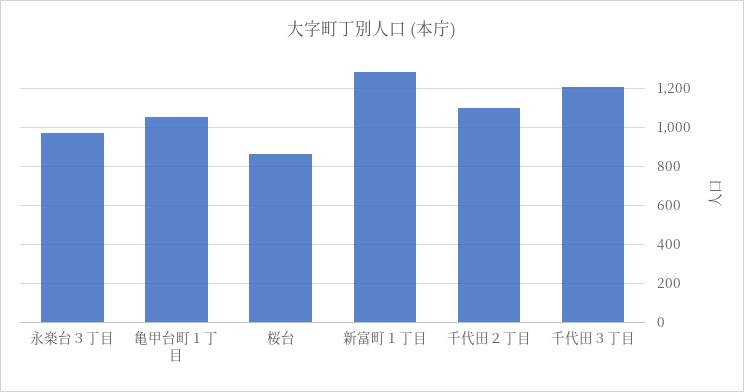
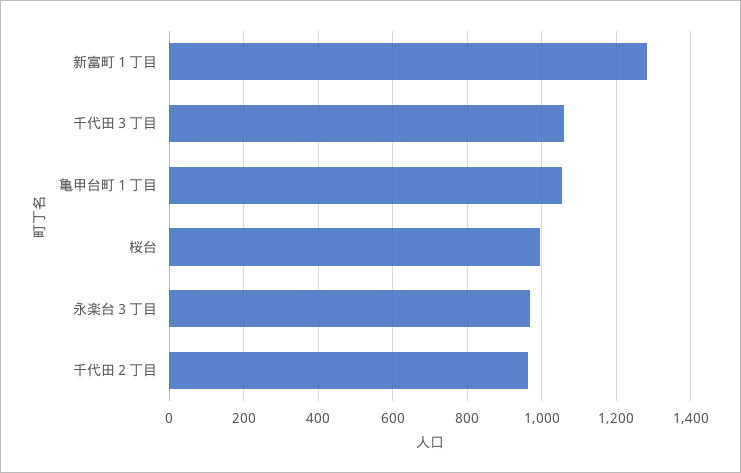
桜台: 850 -> 1000
千代田２丁目: 1100 -> 960
千代田３丁目: 1200 -> 1060

